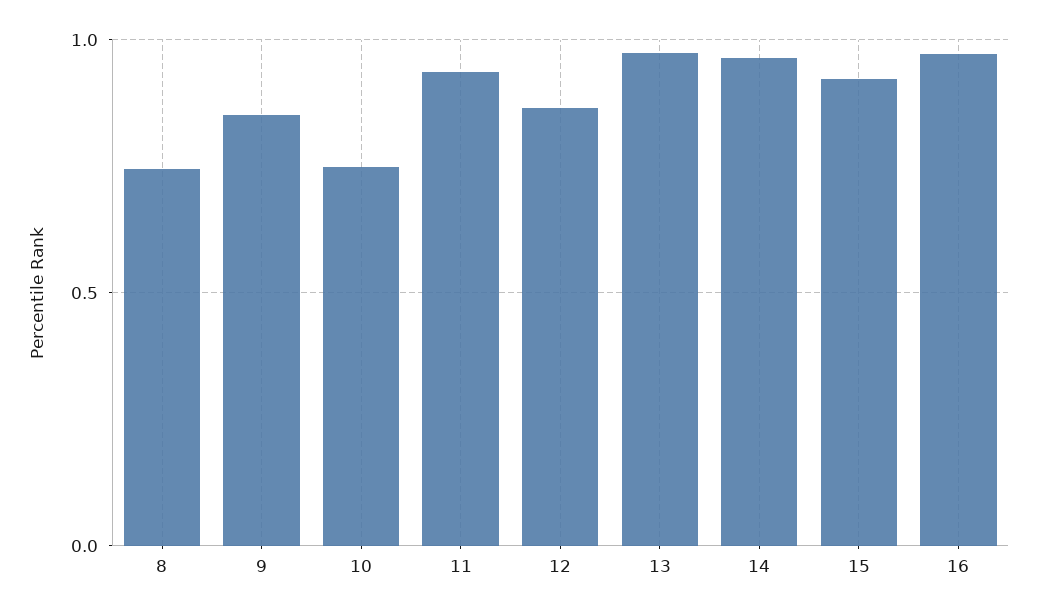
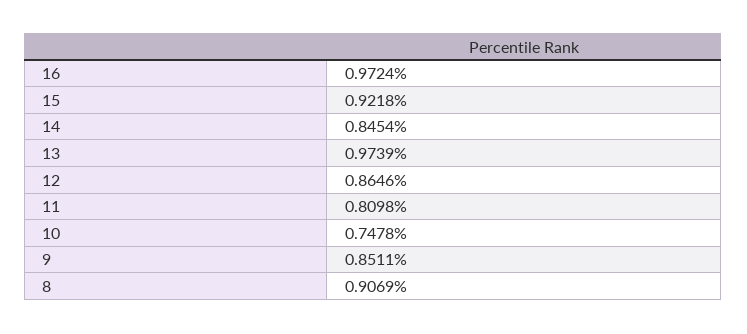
8: 0.75 -> 0.9069
11: 0.95 -> 0.8098
14: 0.95 -> 0.8454

